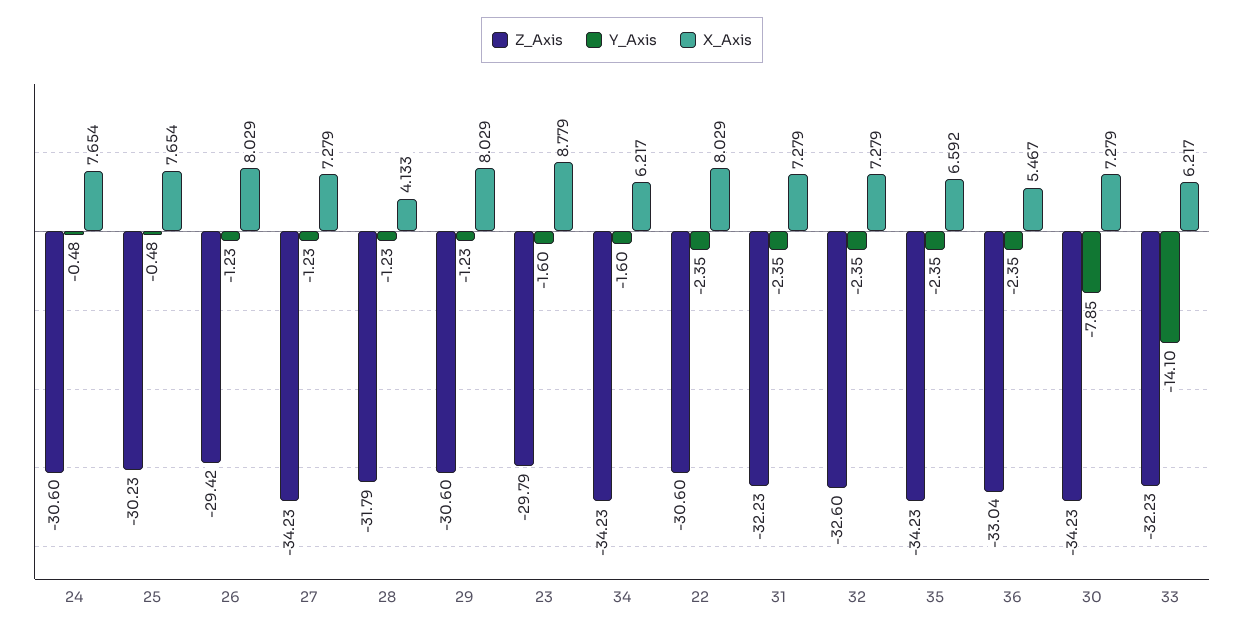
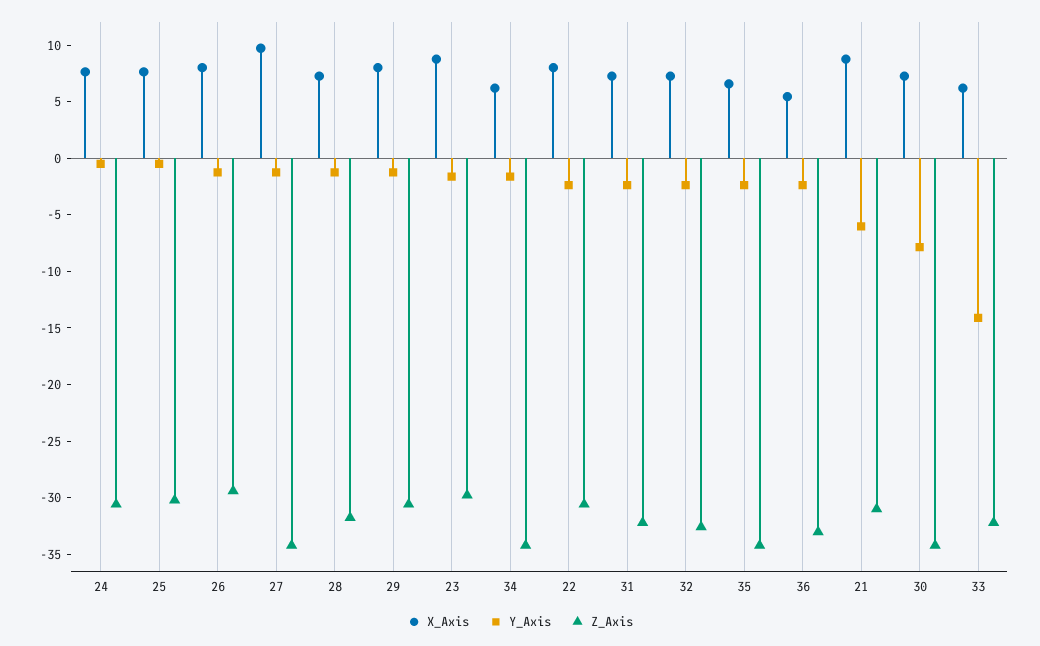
X_Axis, 27: 7.279 -> 10
X_Axis, 28: 4.133 -> 7
X_Axis, 21: none -> 9
Y_Axis, 21: none -> -6
Z_Axis, 21: none -> -31

